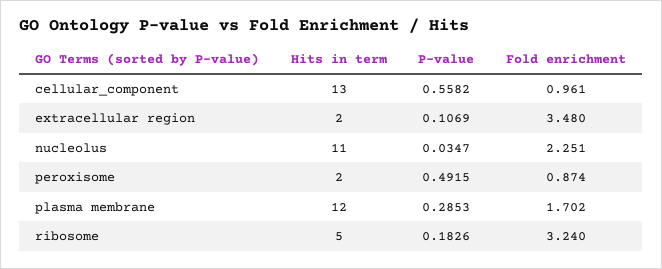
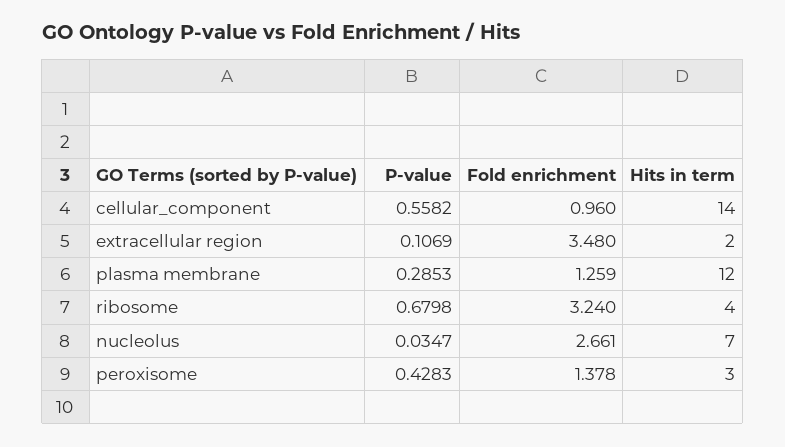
Hits in term, cellular_component: 13 -> 14
Fold enrichment, cellular_component: 0.961 -> 0.96
Hits in term, nucleolus: 11 -> 7
Fold enrichment, nucleolus: 2.251 -> 2.661
Hits in term, peroxisome: 2 -> 3
P-value, peroxisome: 0.4915 -> 0.4283
Fold enrichment, peroxisome: 0.874 -> 1.378
Fold enrichment, plasma membrane: 1.702 -> 1.259
Hits in term, ribosome: 5 -> 4
P-value, ribosome: 0.1826 -> 0.6798

